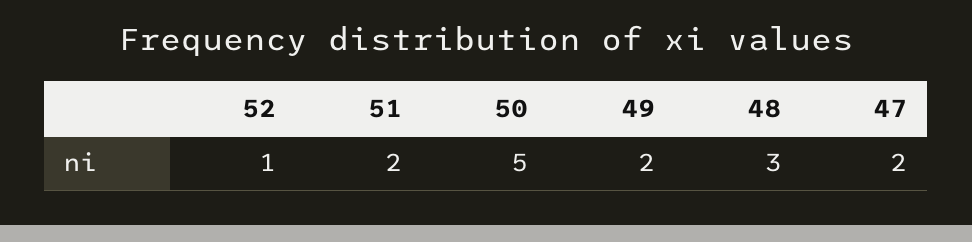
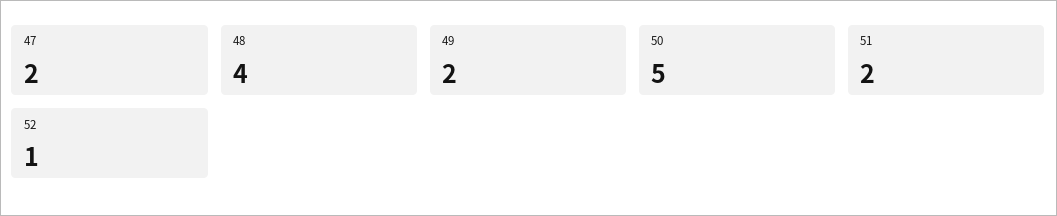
48: 3 -> 4

